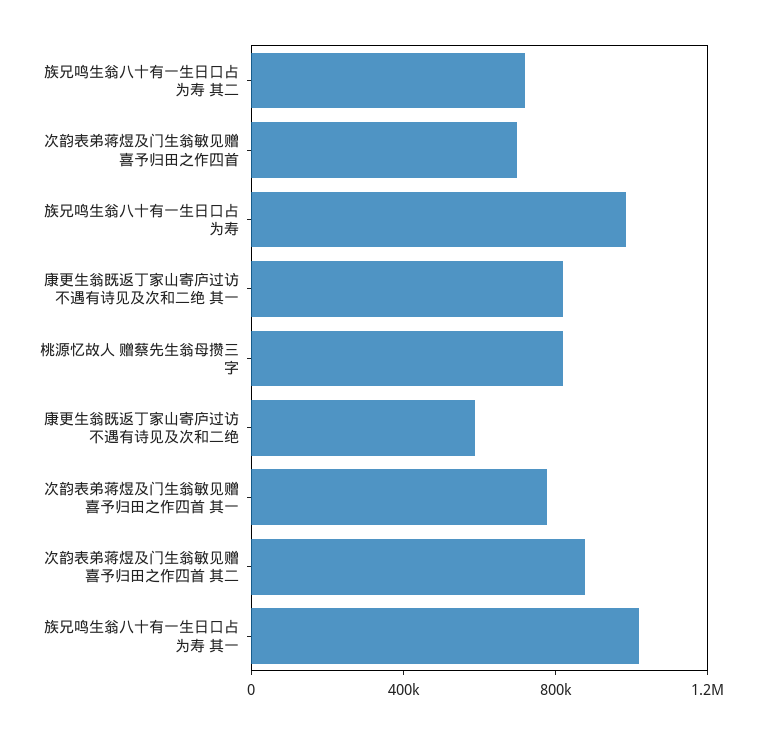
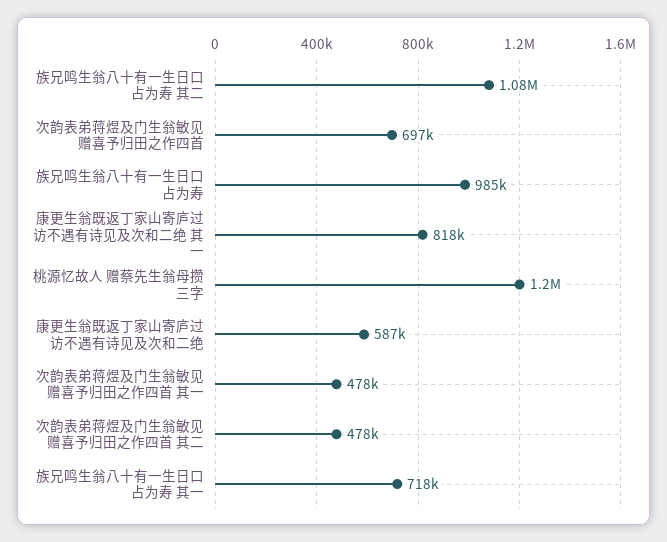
族兄鸣生翁八十有一生日口占为寿 其二: 700000 -> 1080000
桃源忆故人 赠蔡先生翁母攒三字: 800000 -> 1200000
次韵表弟蒋煜及门生翁敏见赠喜予归田之作四首 其一: 800000 -> 478000
次韵表弟蒋煜及门生翁敏见赠喜予归田之作四首 其二: 900000 -> 478000
族兄鸣生翁八十有一生日口占为寿 其一: 1000000 -> 718000

